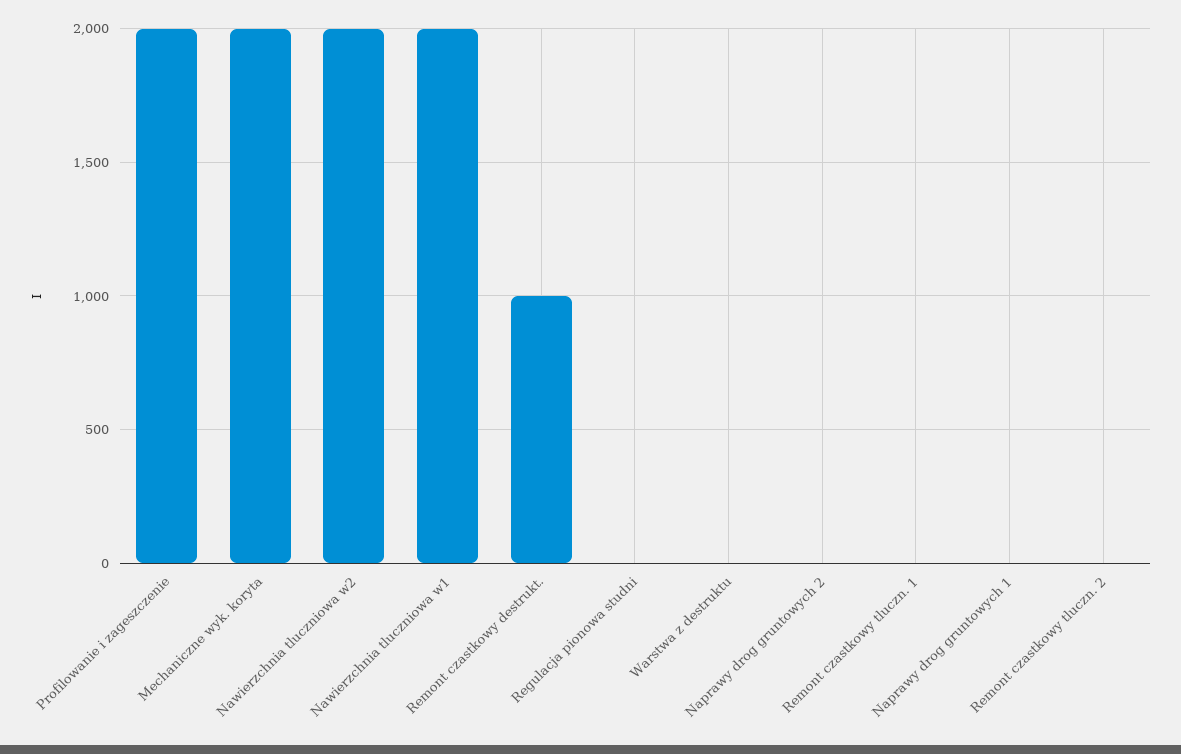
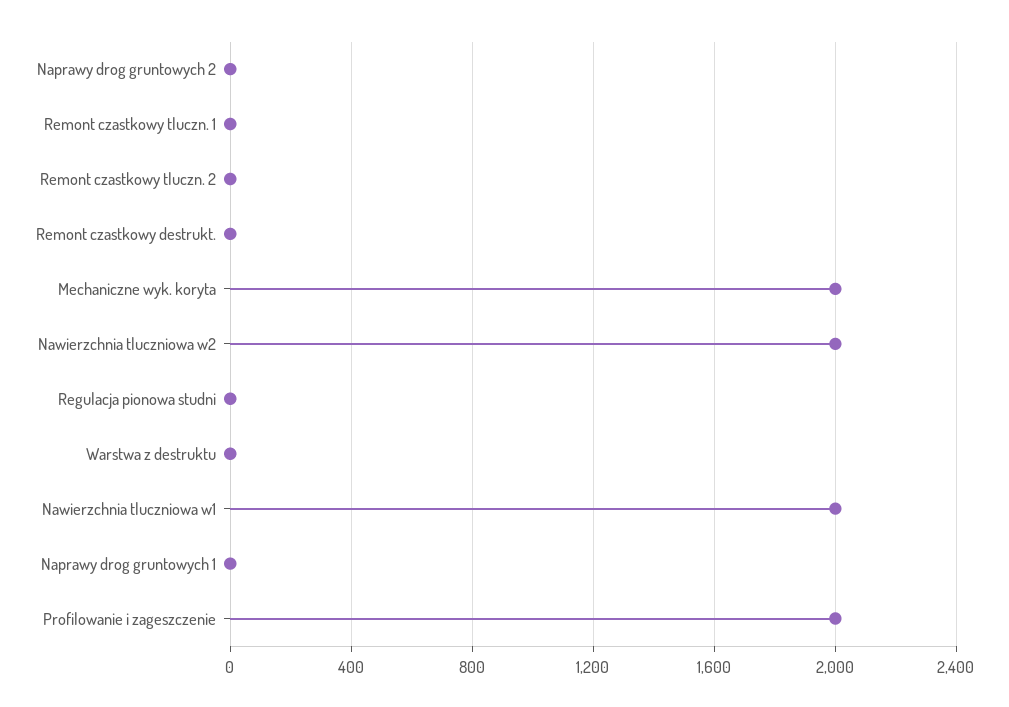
Remont czastkowy destrukt.: 1000 -> 0

